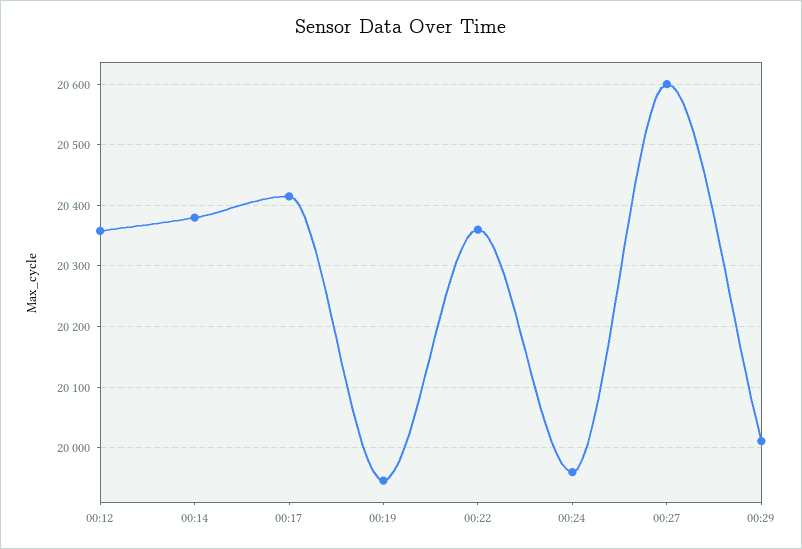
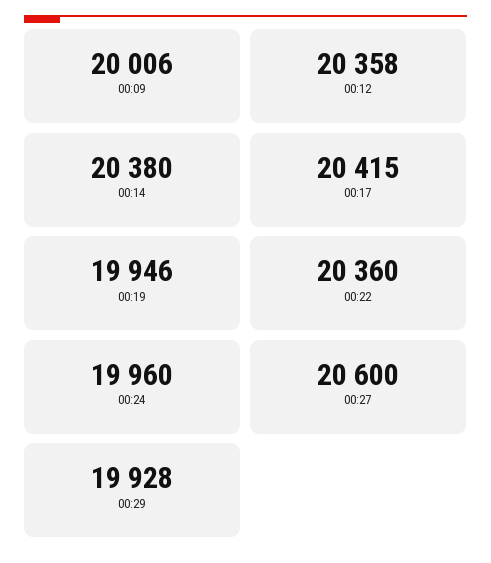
00:29: 20010 -> 19928
00:09: none -> 20006

